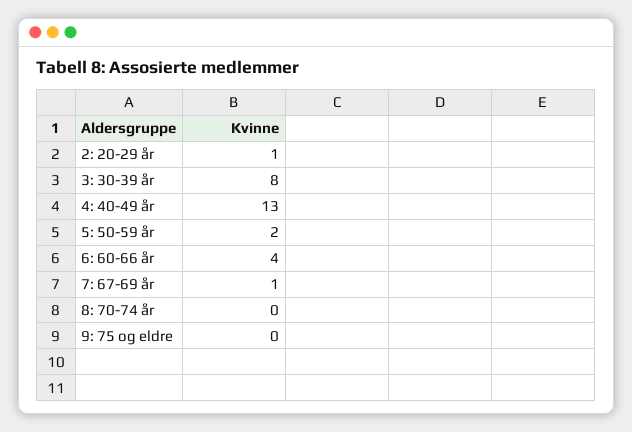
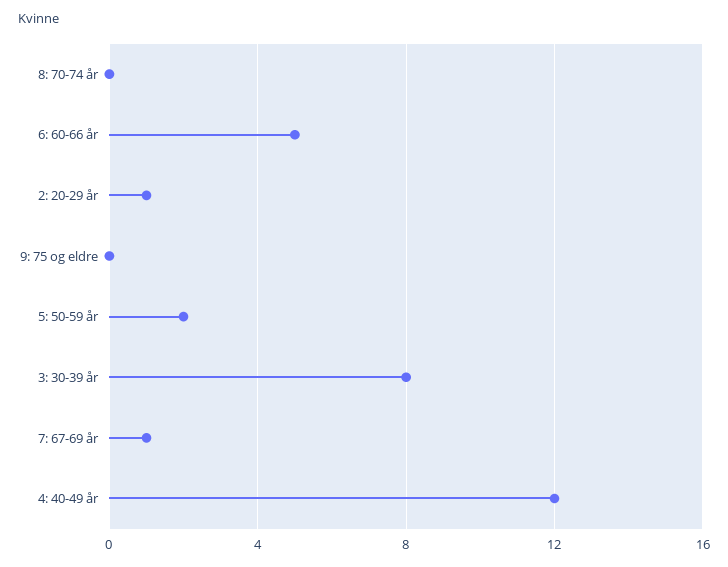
4: 40-49 år: 13 -> 12
6: 60-66 år: 4 -> 5

